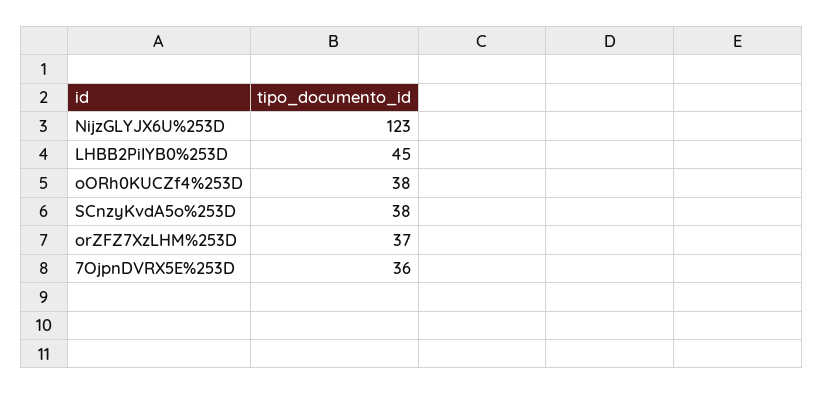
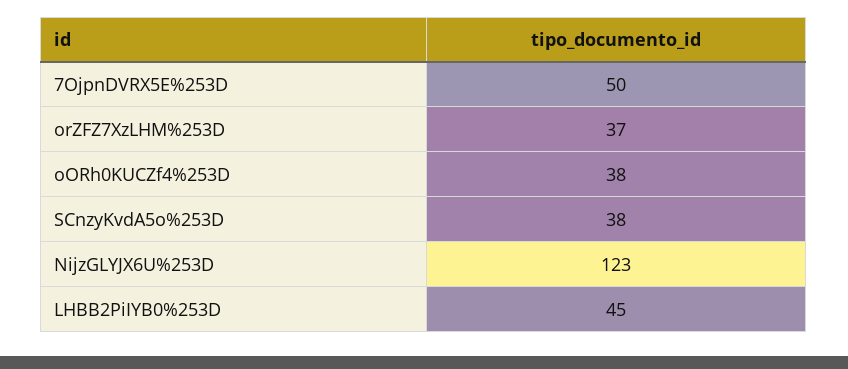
7OjpnDVRX5E%253D: 36 -> 50

